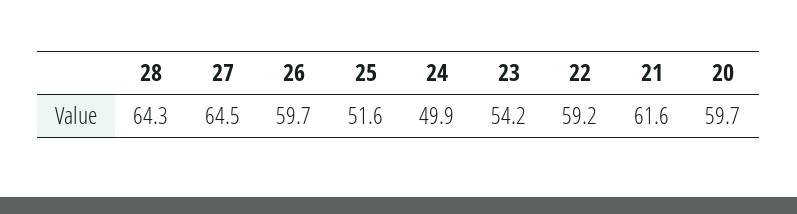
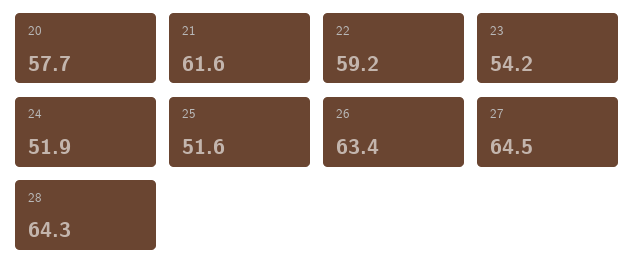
26: 59.7 -> 63.4
24: 49.9 -> 51.9
20: 59.7 -> 57.7

